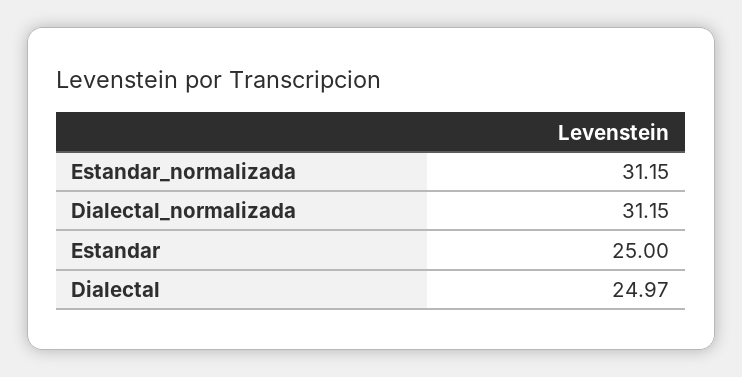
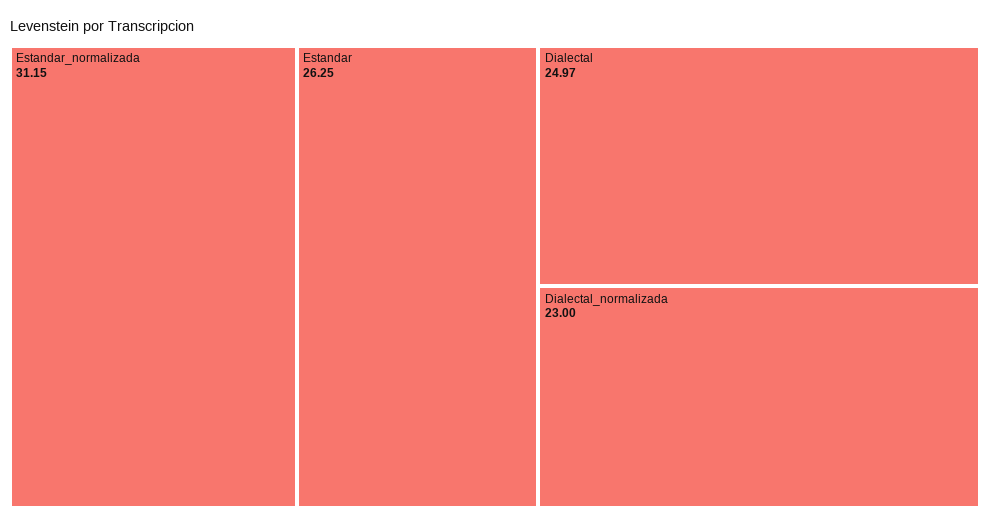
Dialectal_normalizada: 31.15 -> 23
Estandar: 25 -> 26.25

